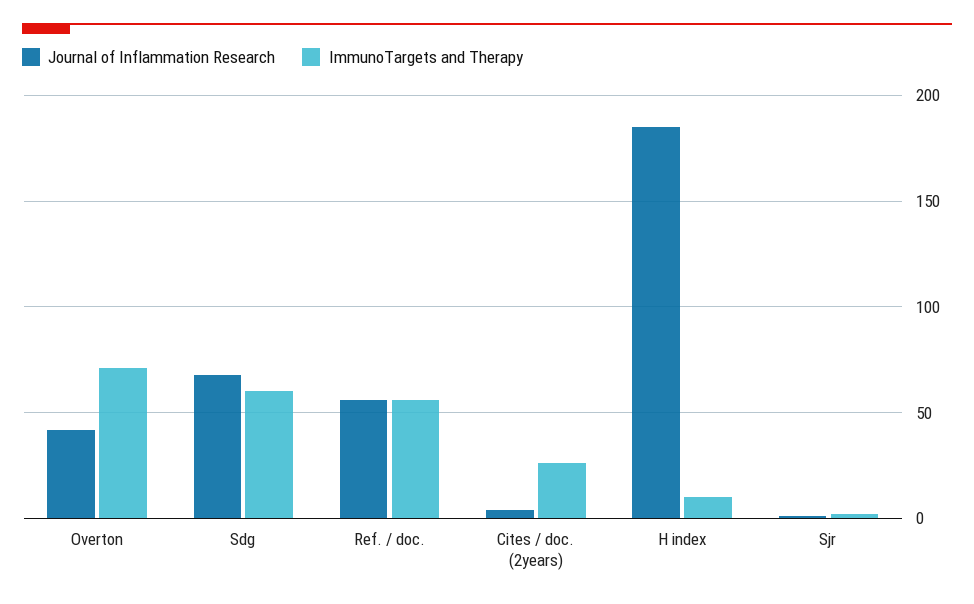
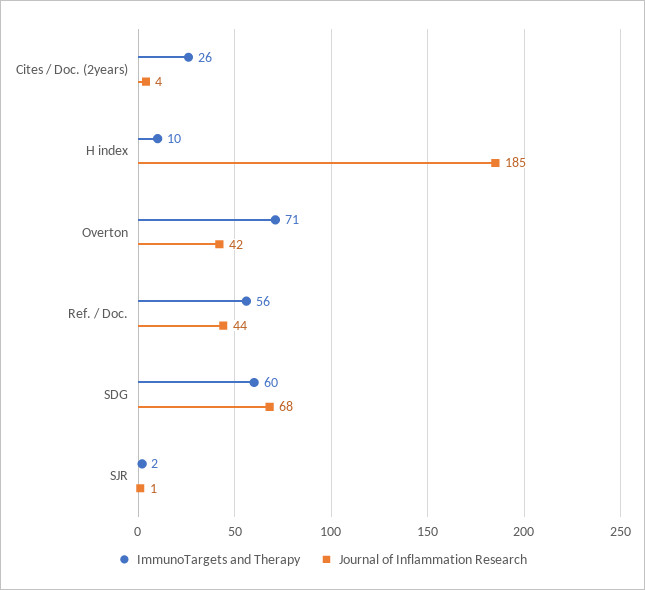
Journal of Inflammation Research, Ref. / doc.: 55 -> 44

